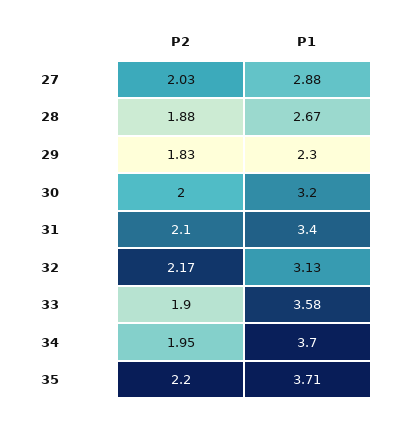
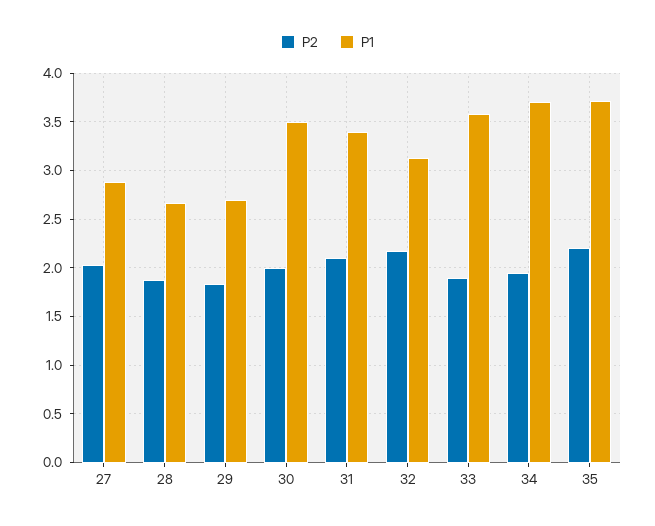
P1, 29: 2.3 -> 2.7
P1, 30: 3.2 -> 3.5

